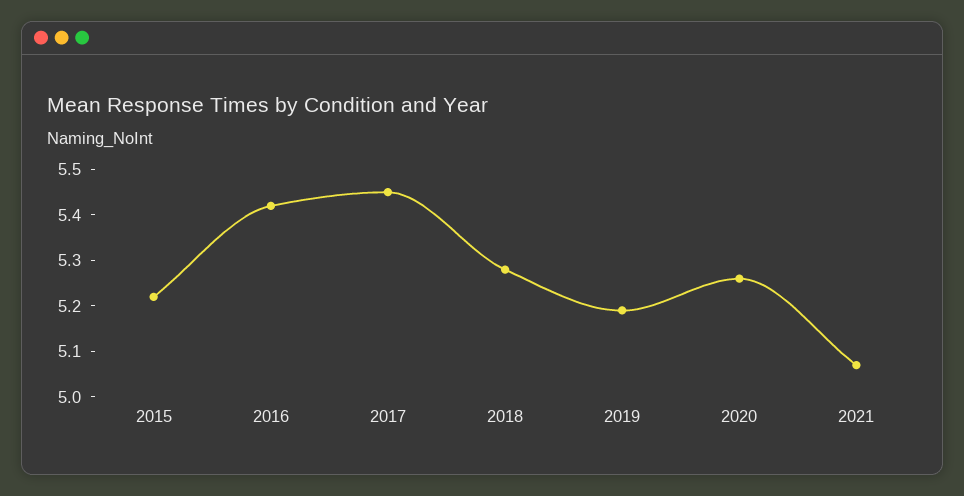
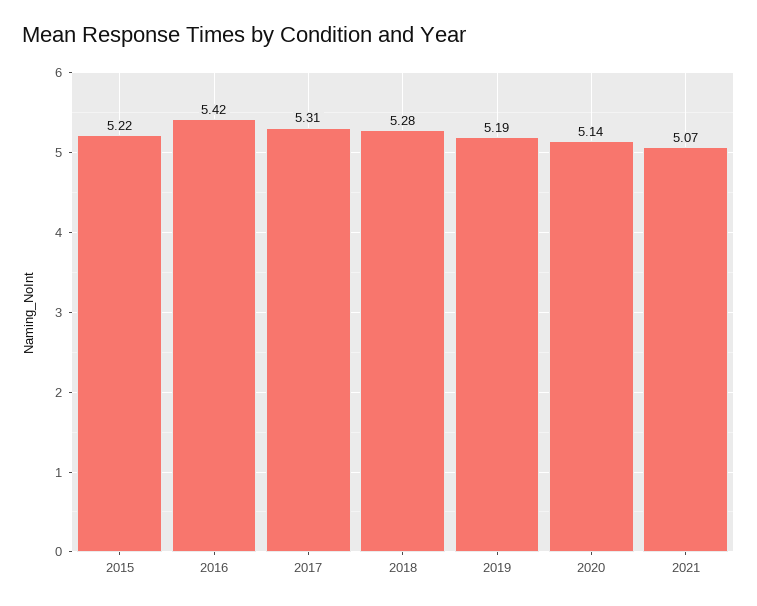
2017: 5.45 -> 5.31
2020: 5.25 -> 5.14

